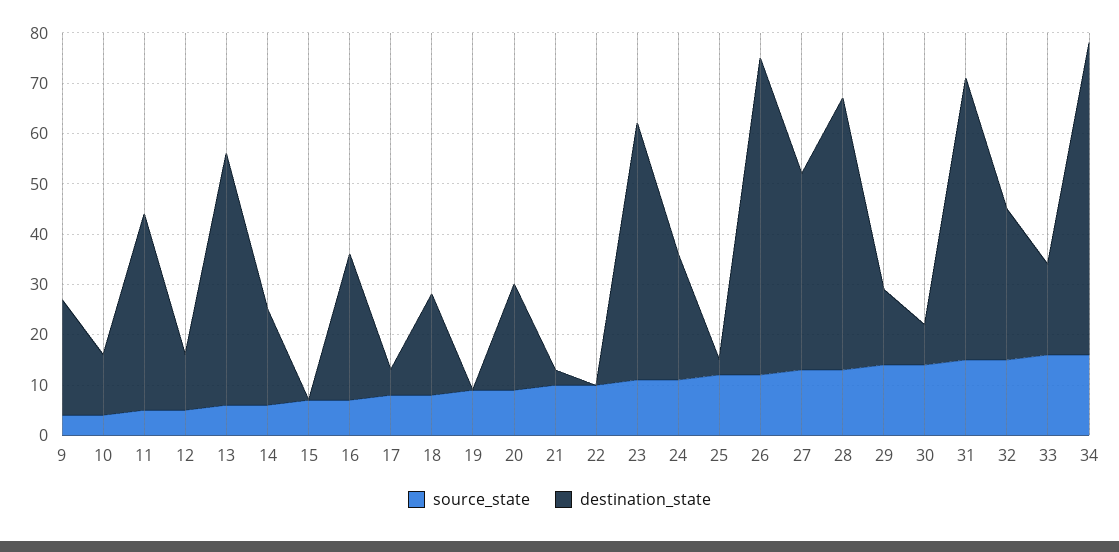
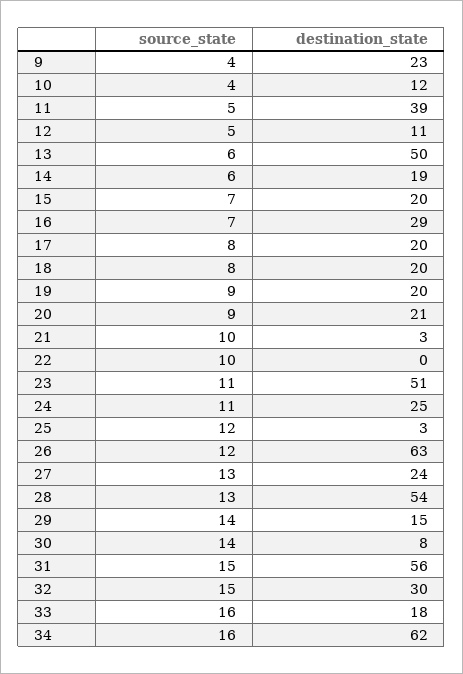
destination_state, 15: 0 -> 20
destination_state, 17: 5 -> 20
destination_state, 19: 0 -> 20
destination_state, 27: 40 -> 24

